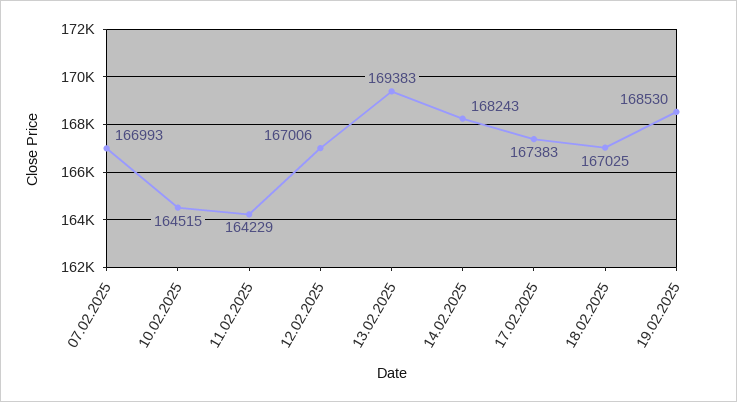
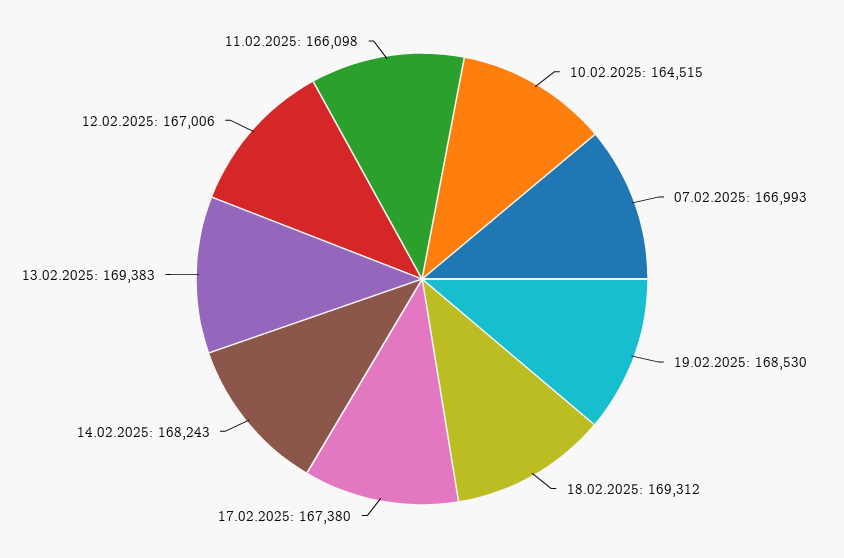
11.02.2025: 164229 -> 166098
17.02.2025: 167383 -> 167380
18.02.2025: 167025 -> 169312

